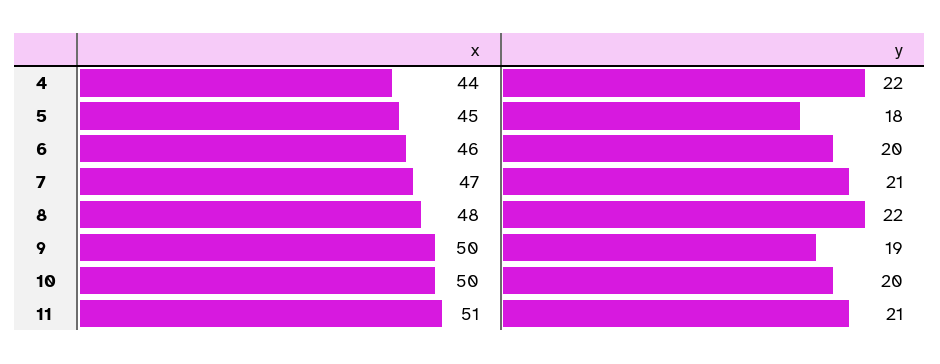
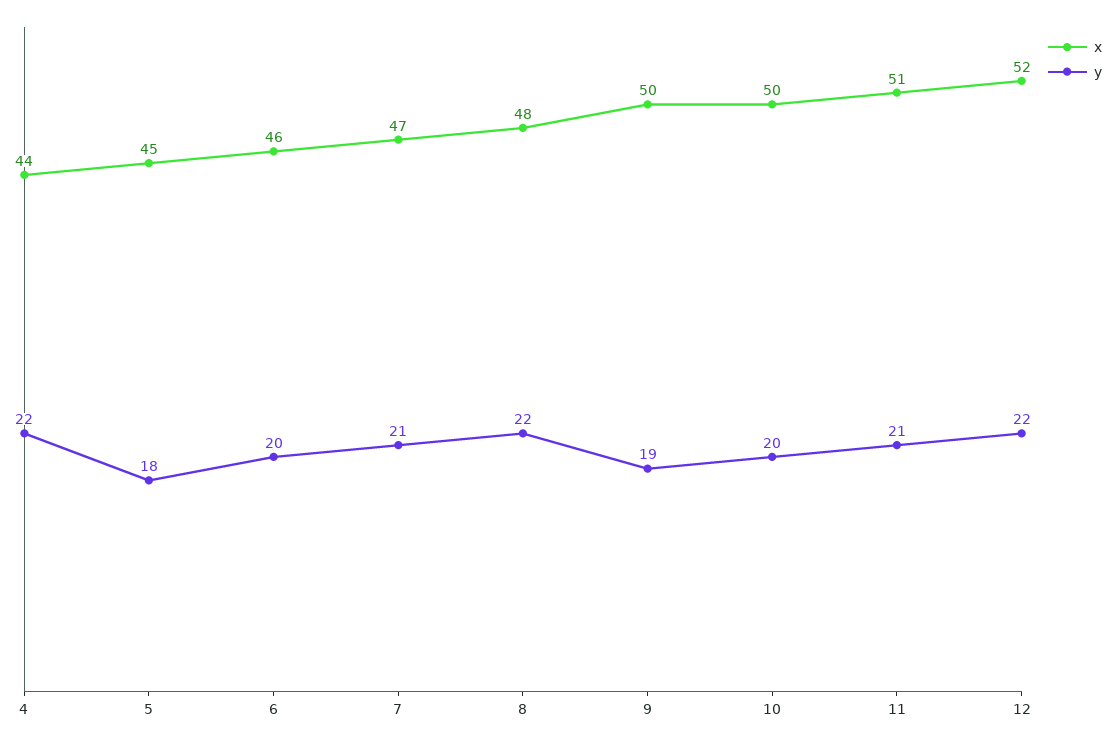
x, 12: none -> 52
y, 12: none -> 22

